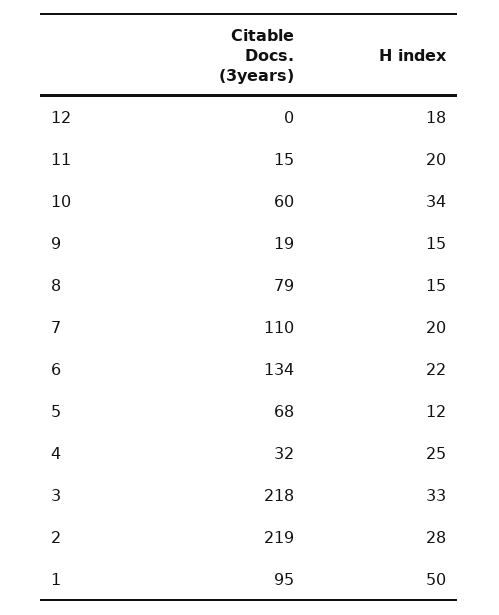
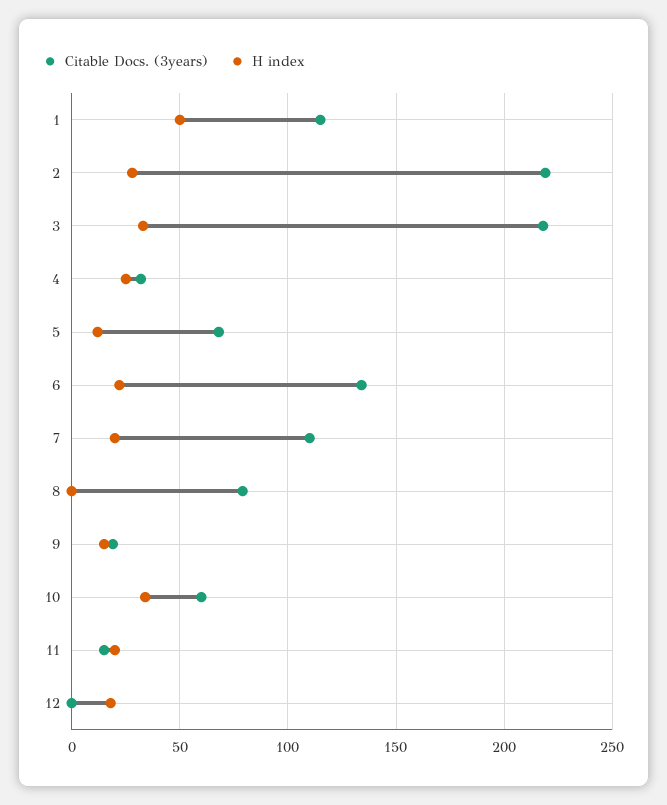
H index, 8: 15 -> 0
Citable Docs. (3years), 1: 95 -> 115

